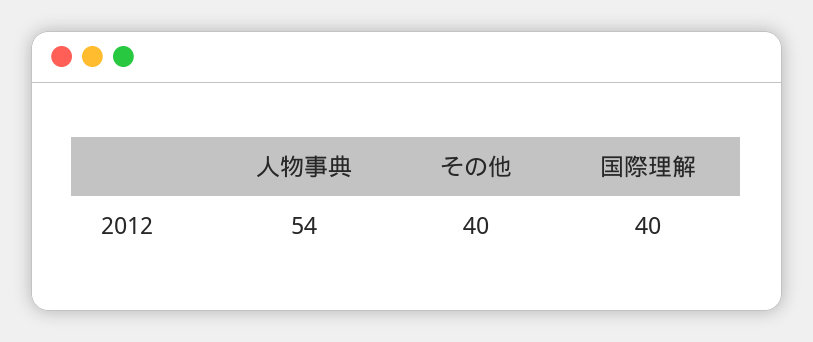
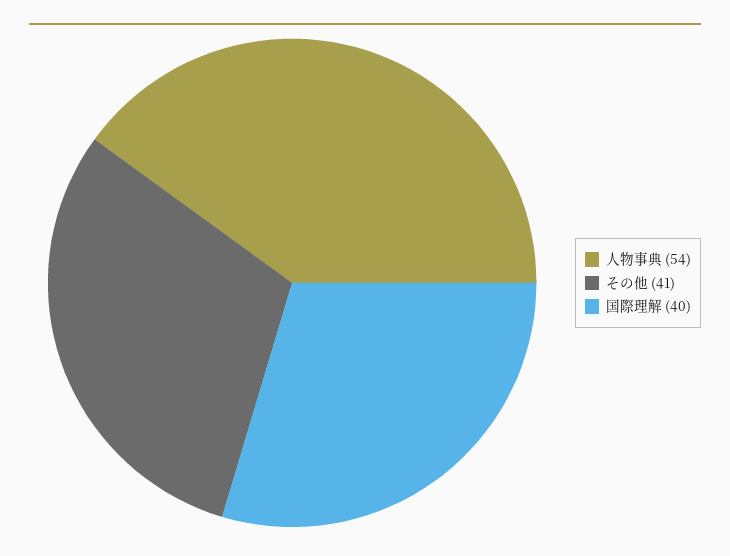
その他: 40 -> 41

